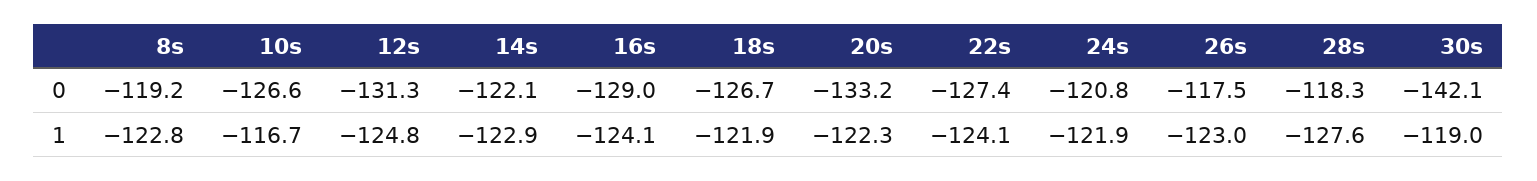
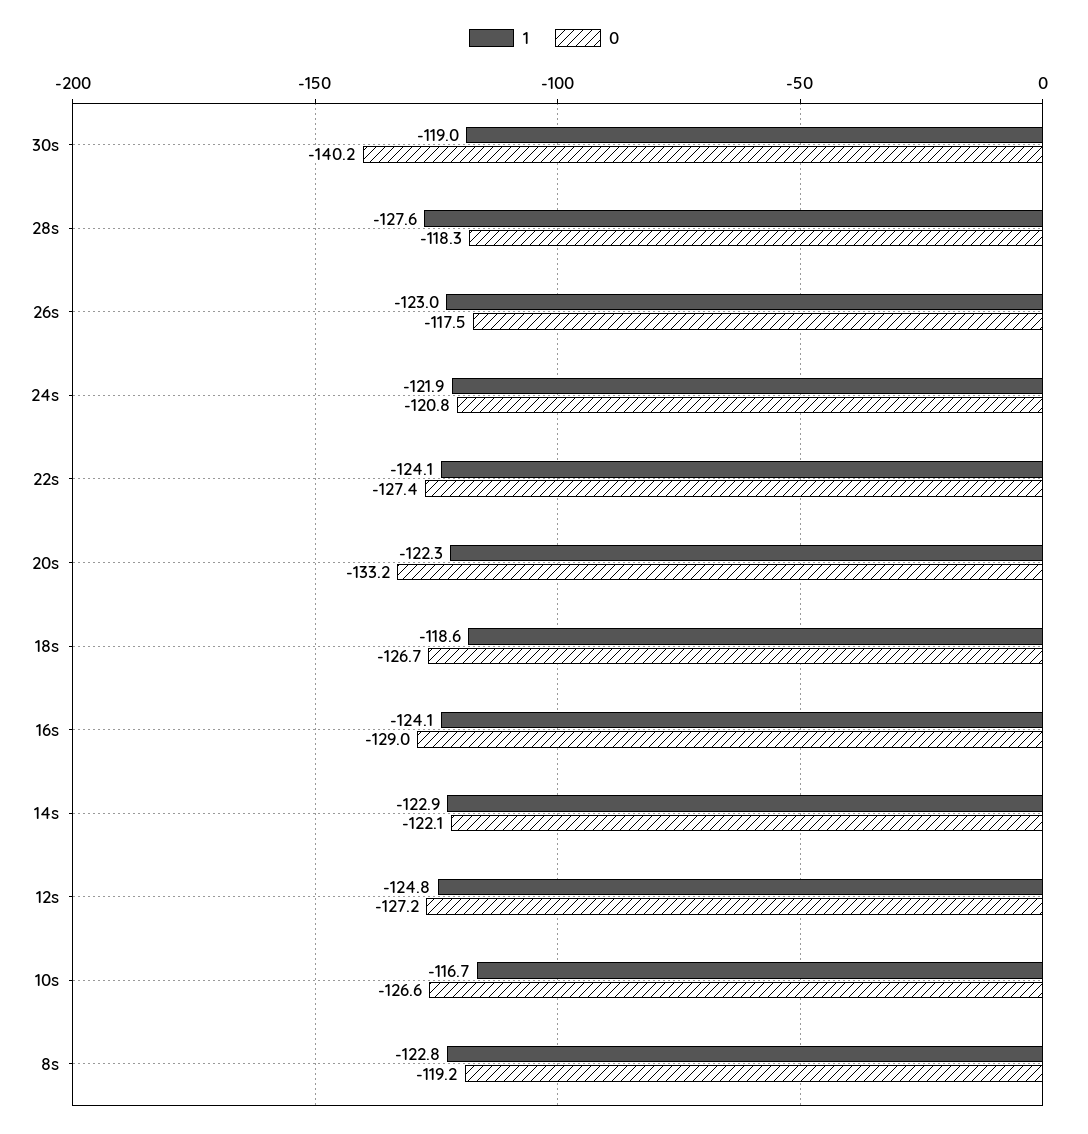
0, 12s: -131.3 -> -127.2
0, 30s: -142.1 -> -140.2
1, 18s: -121.9 -> -118.6

